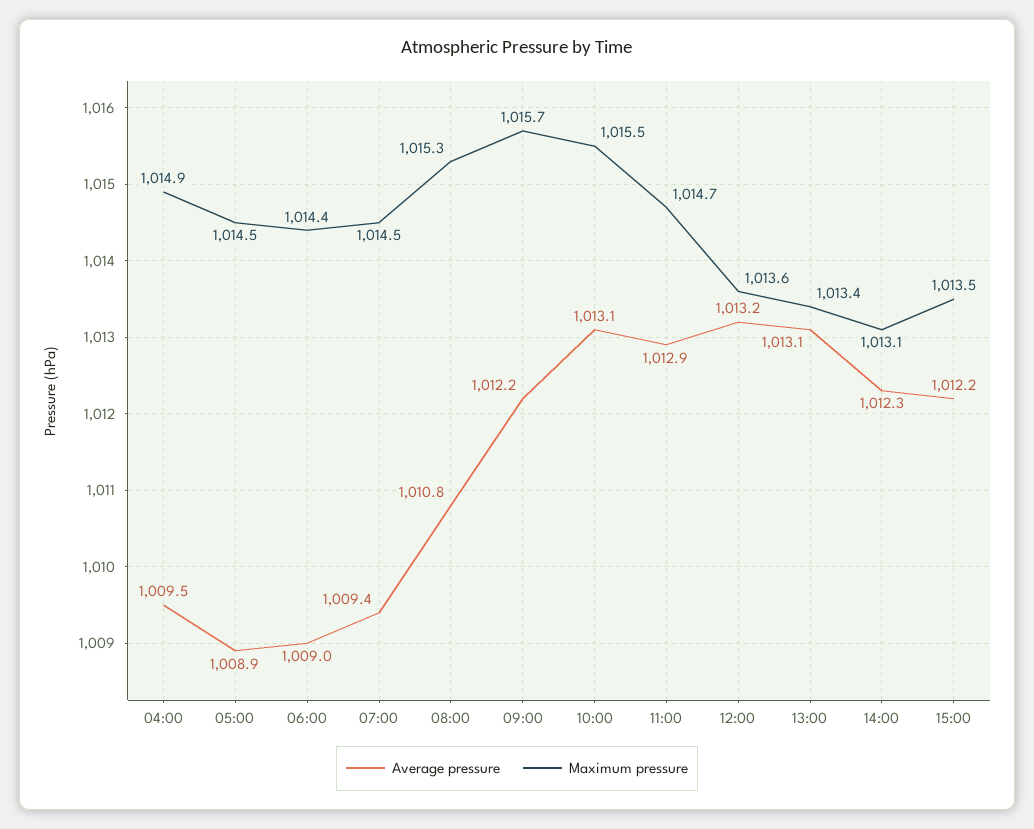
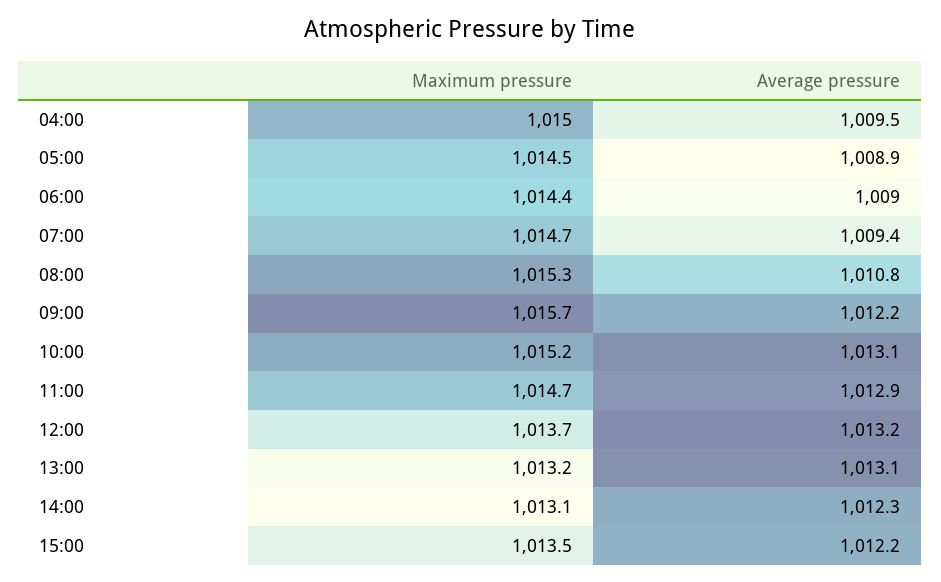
Maximum pressure, 04:00: 1014.9 -> 1015
Maximum pressure, 07:00: 1014.5 -> 1014.7
Maximum pressure, 10:00: 1015.5 -> 1015.2
Maximum pressure, 12:00: 1013.6 -> 1013.7
Maximum pressure, 13:00: 1013.4 -> 1013.2

